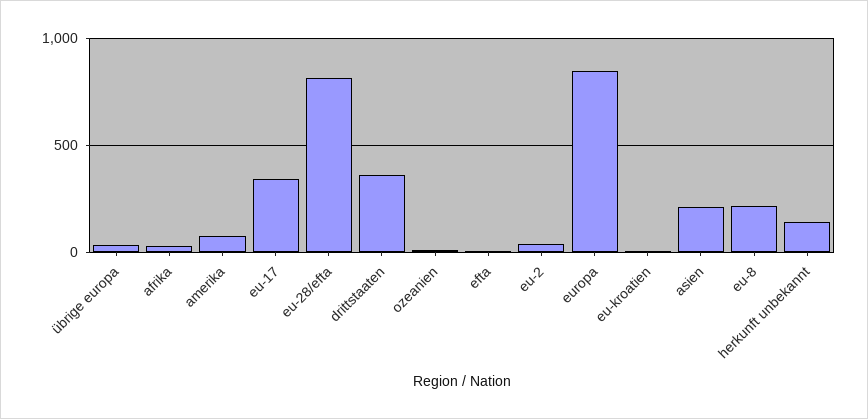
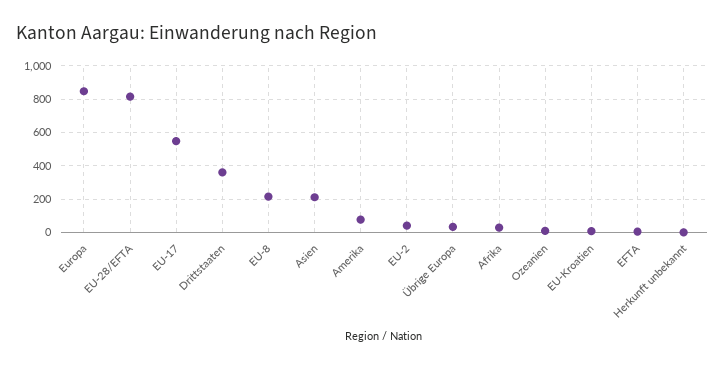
eu-17: 350 -> 550
herkunft unbekannt: 150 -> 0

